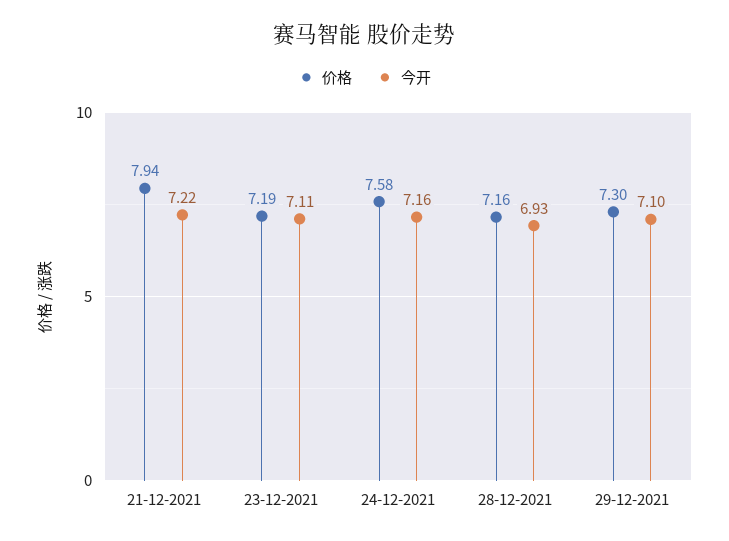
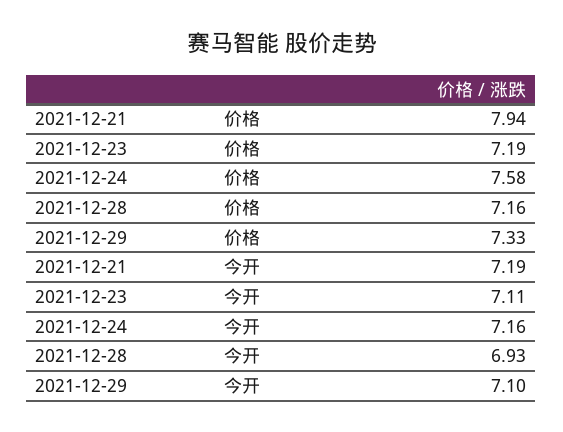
今开, 21-12-2021: 7.22 -> 7.19
价格, 29-12-2021: 7.3 -> 7.33

